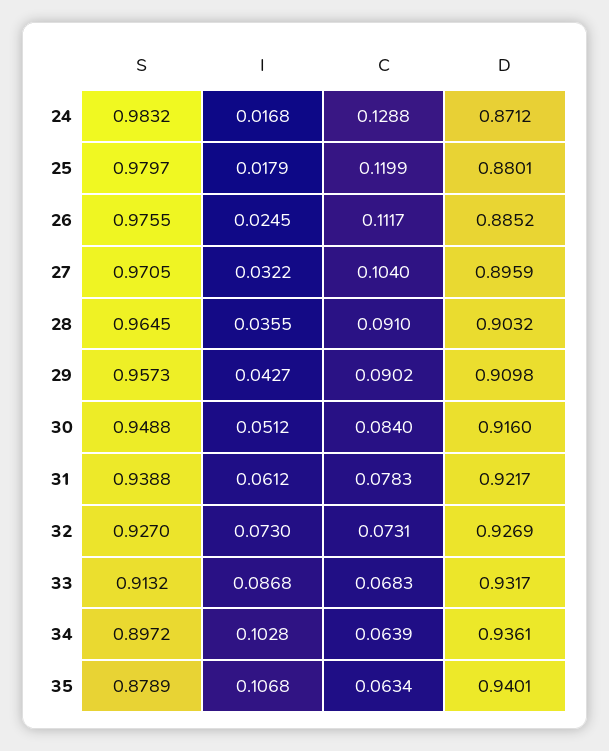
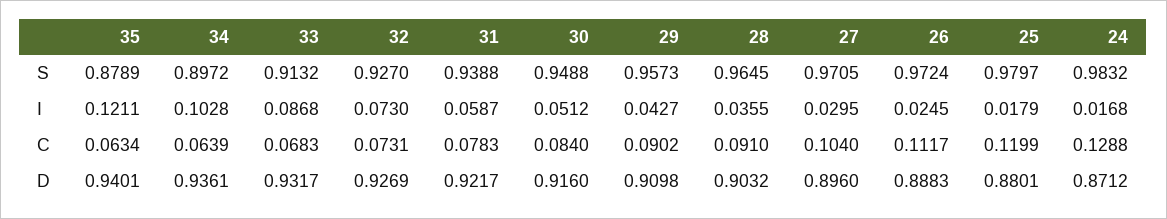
S, 26: 0.9755 -> 0.9724
D, 26: 0.8852 -> 0.8883
I, 27: 0.0322 -> 0.0295
D, 27: 0.8959 -> 0.896
I, 31: 0.0612 -> 0.0587
I, 35: 0.1068 -> 0.1211

